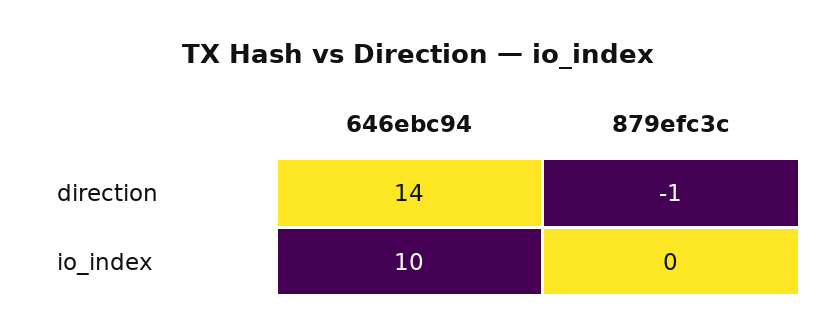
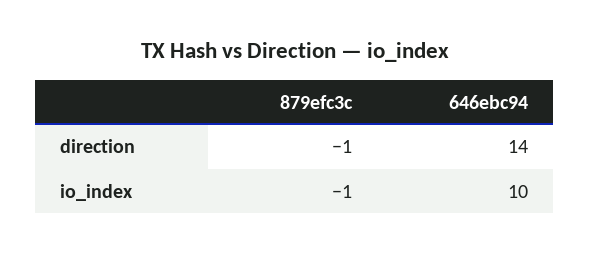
879efc3c, io_index: 0 -> -1

